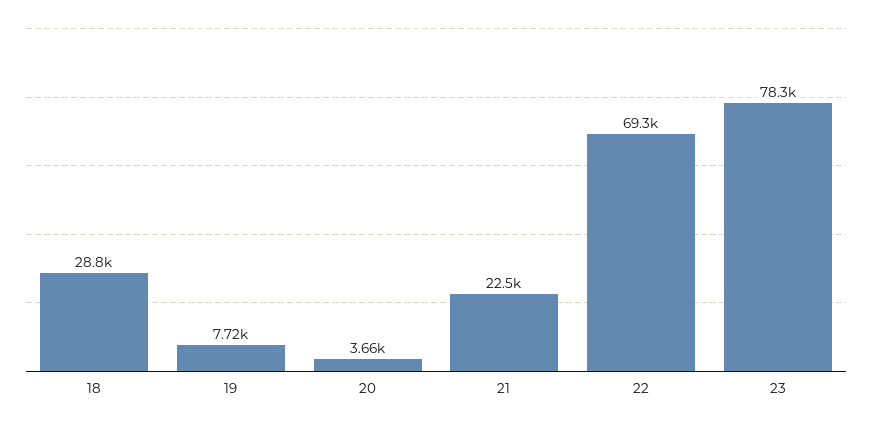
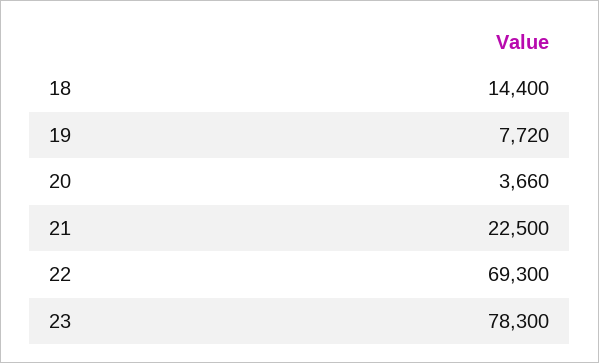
18: 28800 -> 14400

